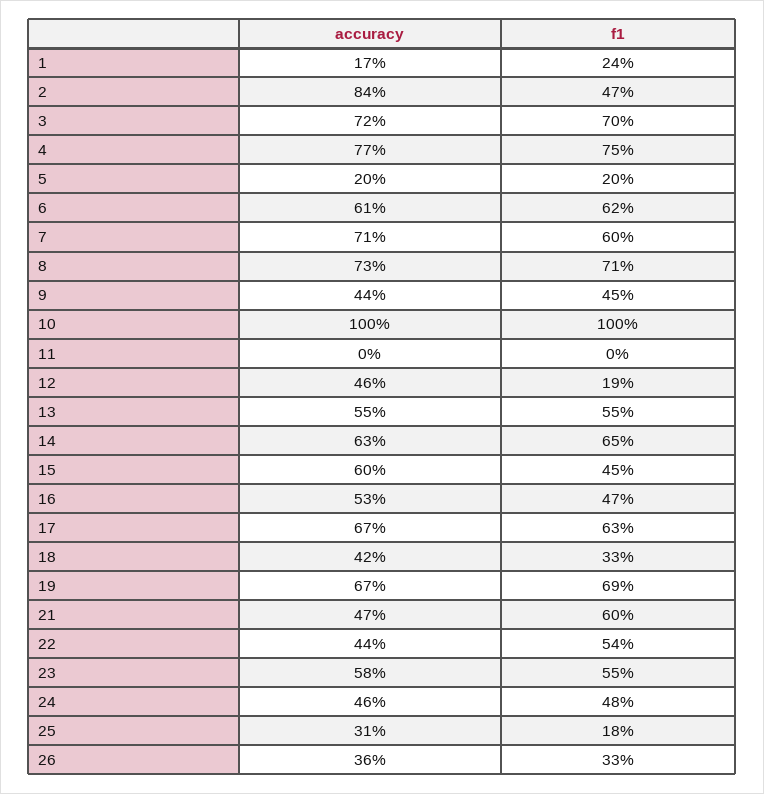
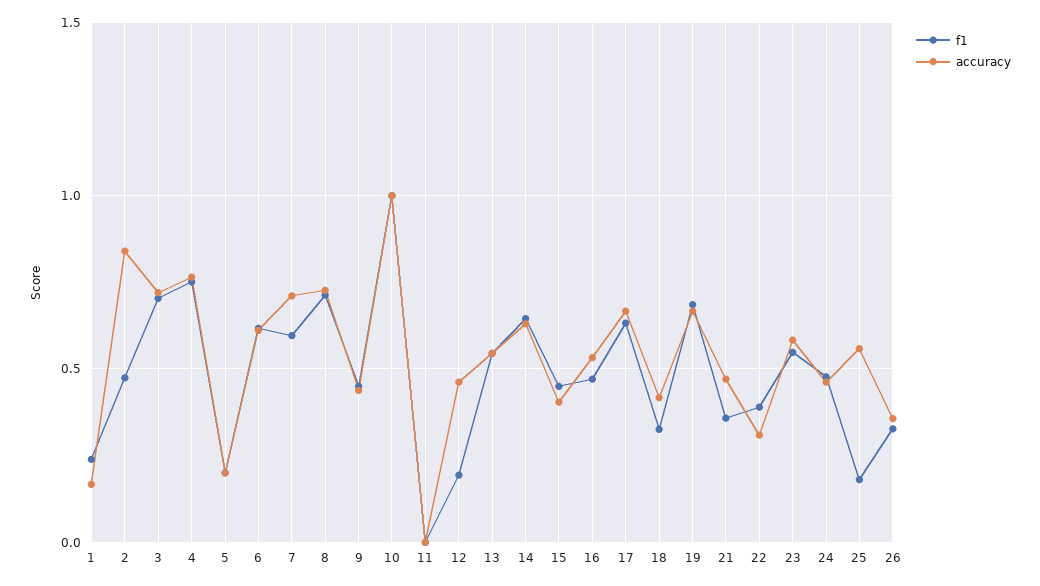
accuracy, 15: 0.6 -> 0.4
f1, 21: 0.6 -> 0.35
accuracy, 22: 0.44 -> 0.3
f1, 22: 0.54 -> 0.4
accuracy, 25: 0.31 -> 0.55

